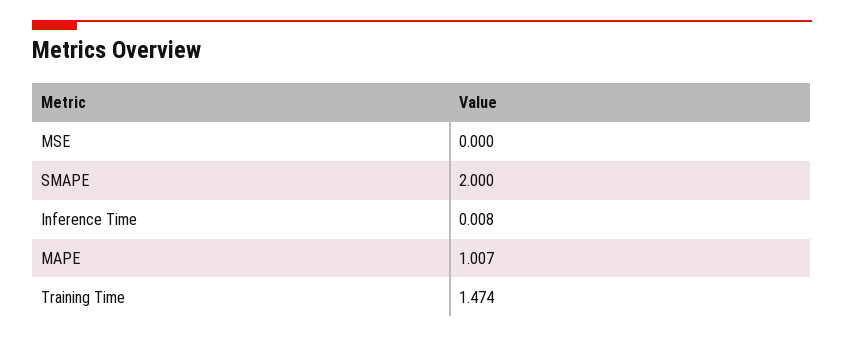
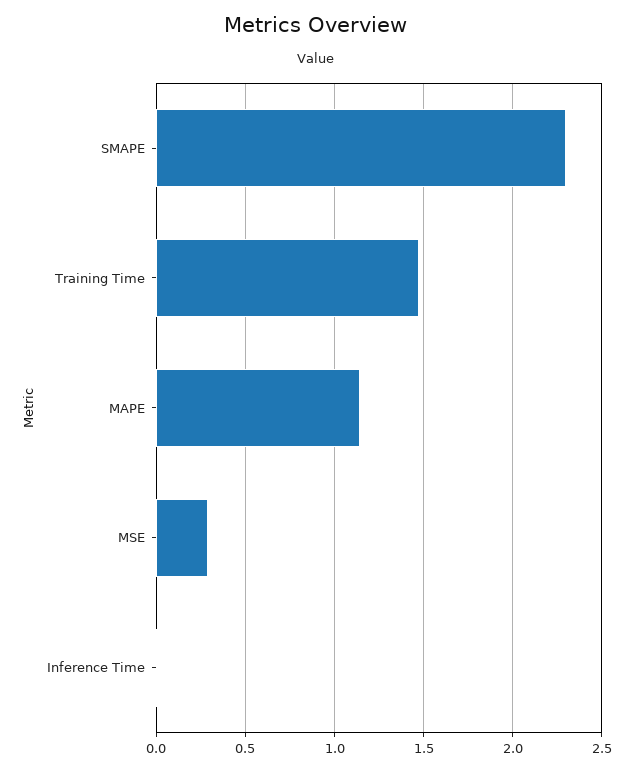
MSE: 0 -> 0.3
SMAPE: 2 -> 2.3
MAPE: 1.007 -> 1.15

